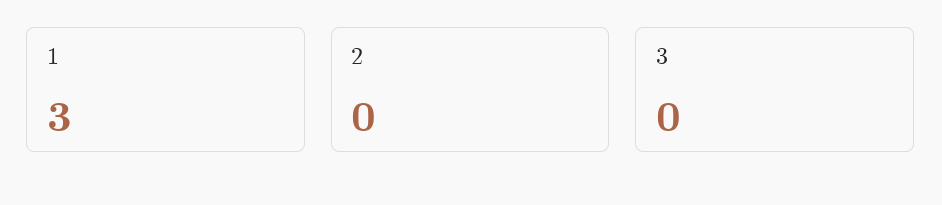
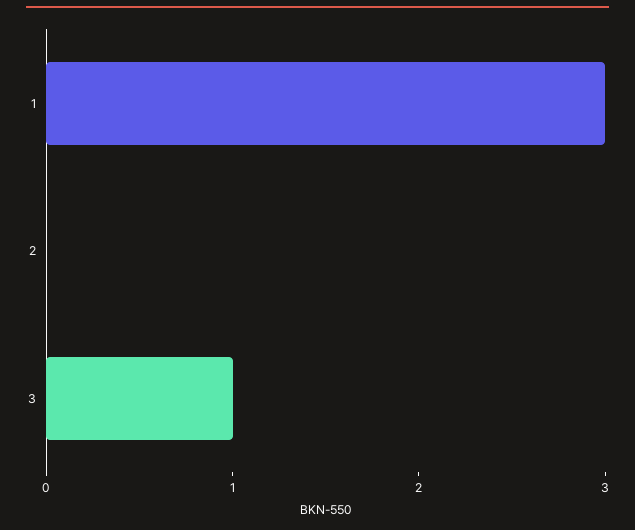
3: 0 -> 1

